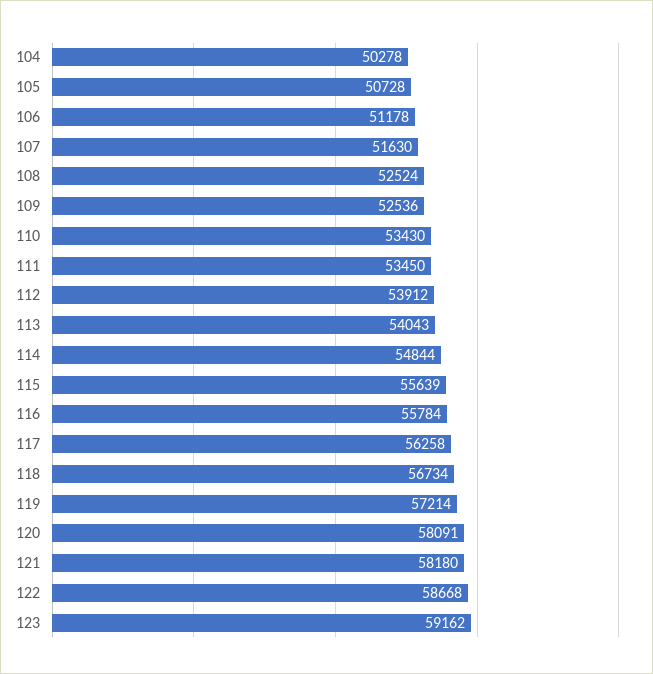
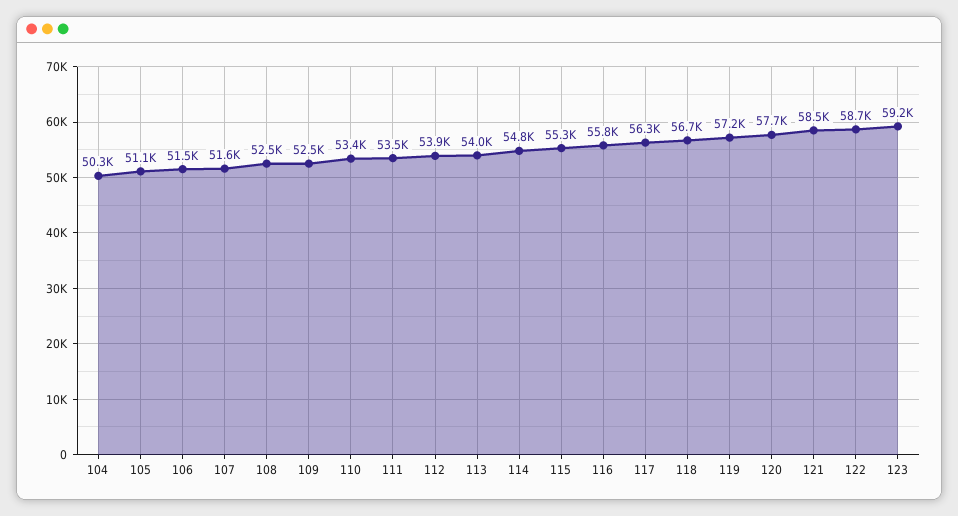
105: 50728 -> 51100
106: 51178 -> 51500
115: 55639 -> 55300
120: 58091 -> 57700
121: 58180 -> 58500

